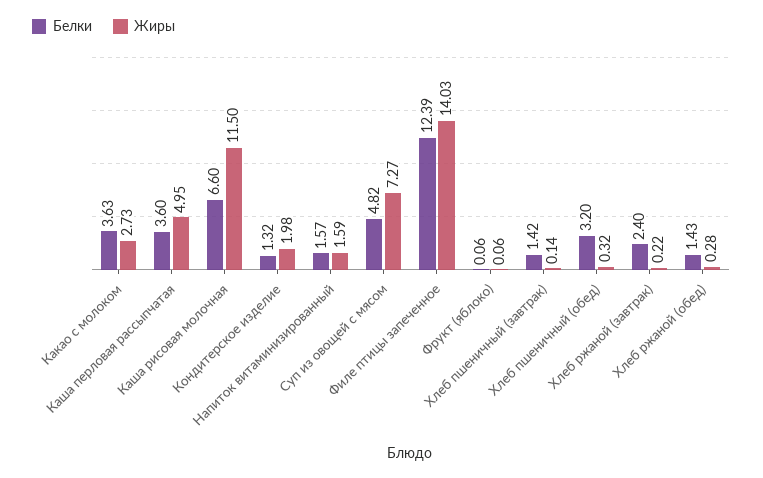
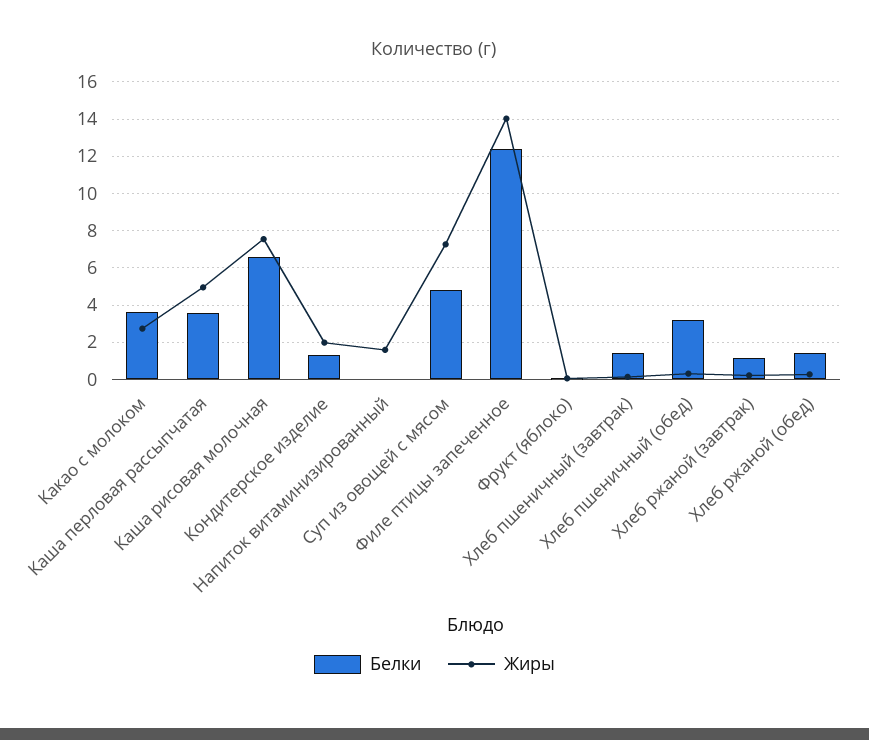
Жиры, Каша рисовая молочная: 11.5 -> 7.5
Белки, Напиток витаминизированный: 1.57 -> 0
Белки, Хлеб ржаной (завтрак): 2.4 -> 1

